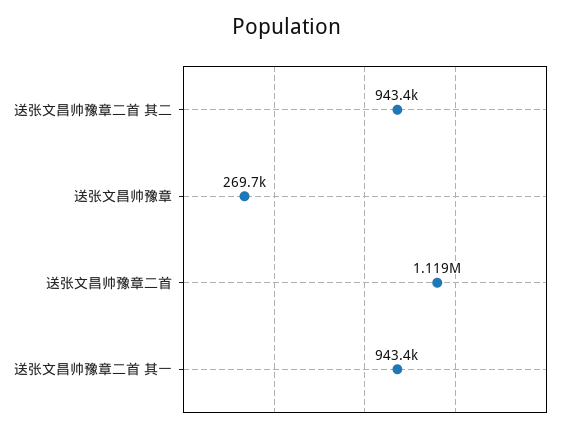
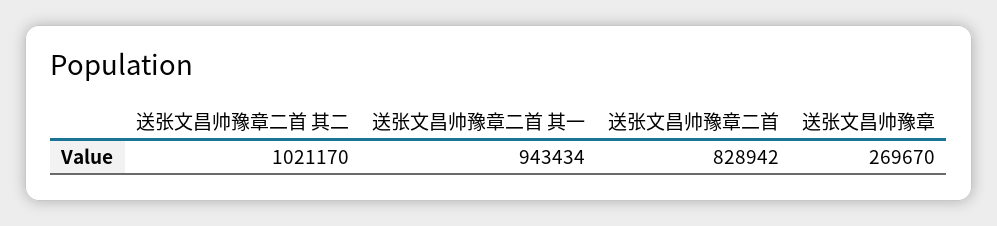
送张文昌帅豫章二首 其二: 943400 -> 1021170
送张文昌帅豫章二首: 1119000 -> 828942

